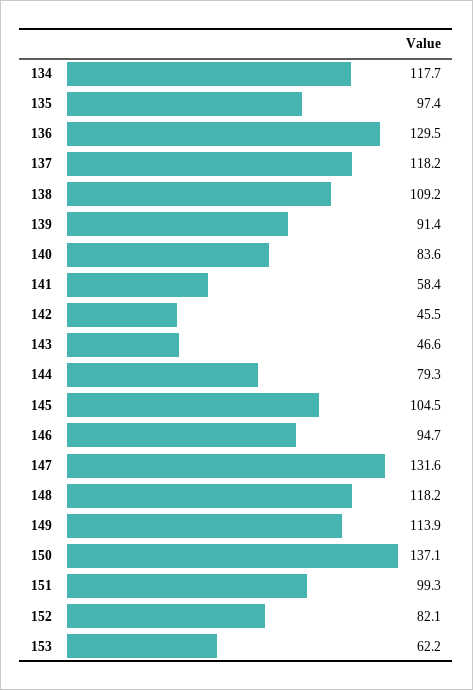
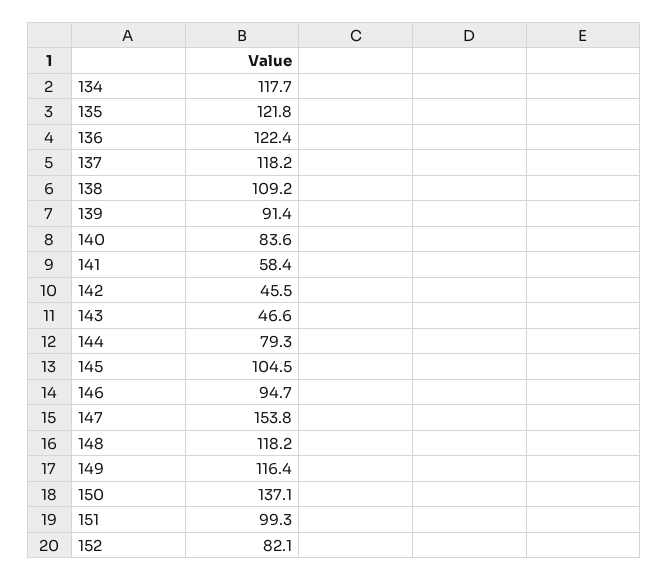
135: 97.4 -> 121.8
136: 129.5 -> 122.4
147: 131.6 -> 153.8
149: 113.9 -> 116.4
153: 62.2 -> none

